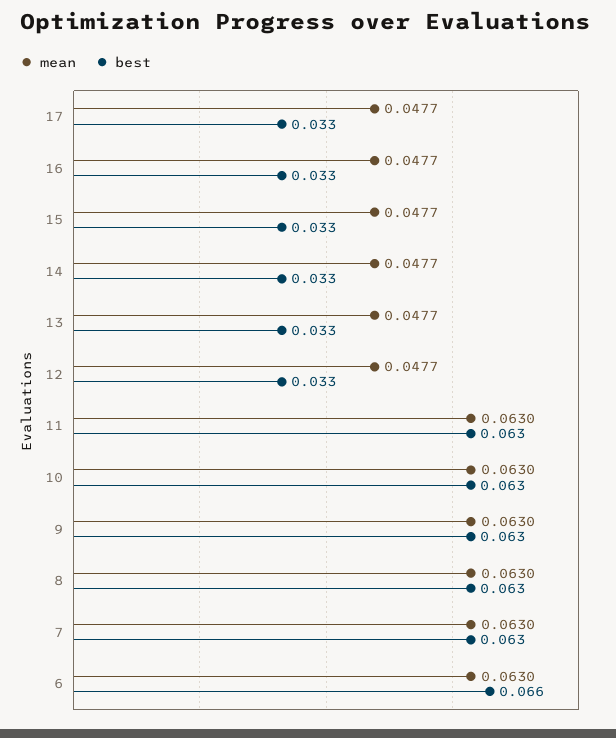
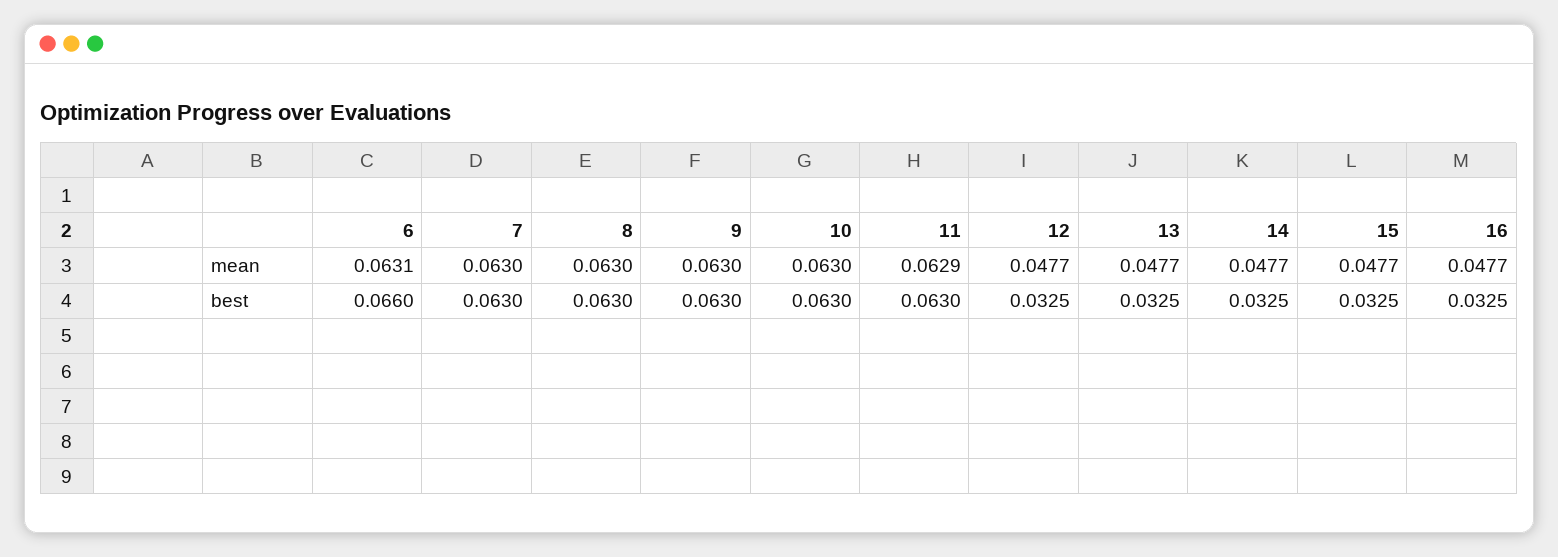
mean, 17: 0.0477 -> none
best, 17: 0.033 -> none
mean, 11: 0.063 -> 0.0629
mean, 6: 0.063 -> 0.0631

